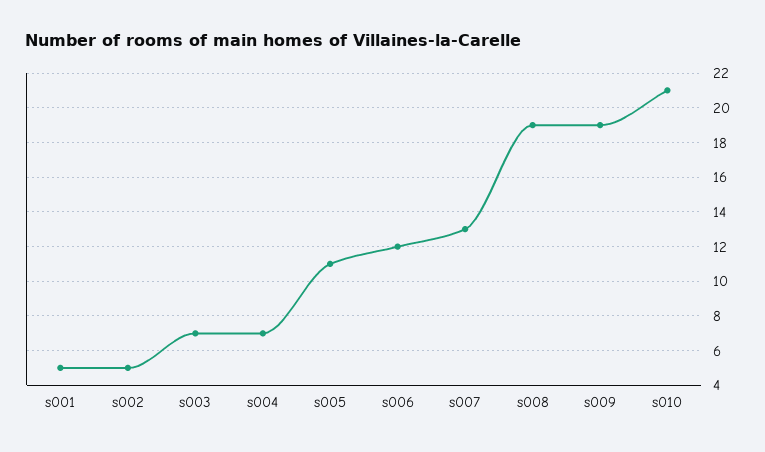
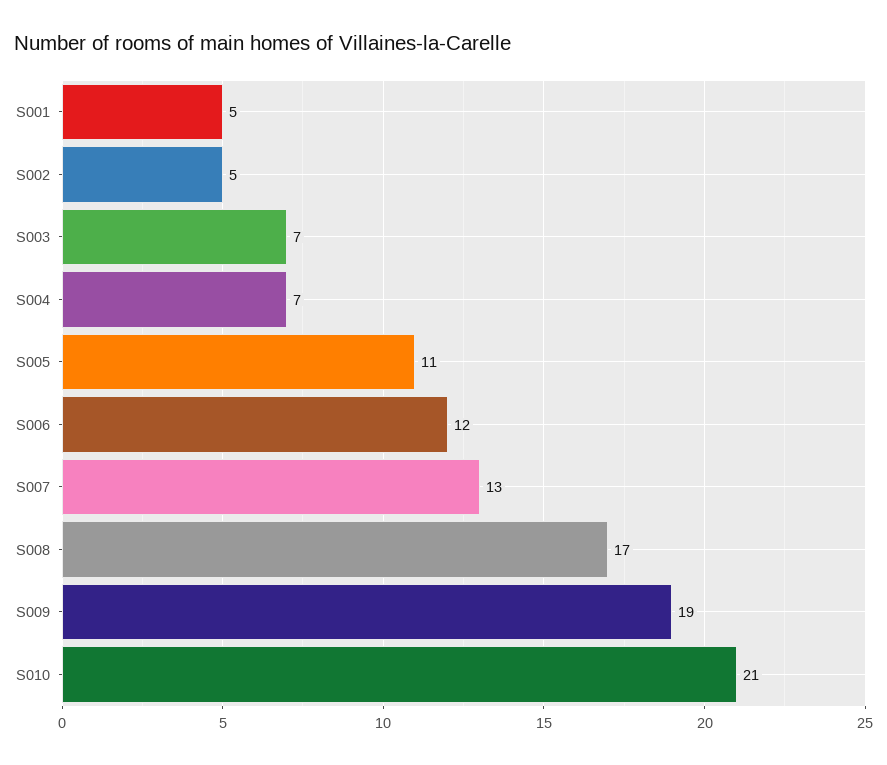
s008: 19 -> 17

